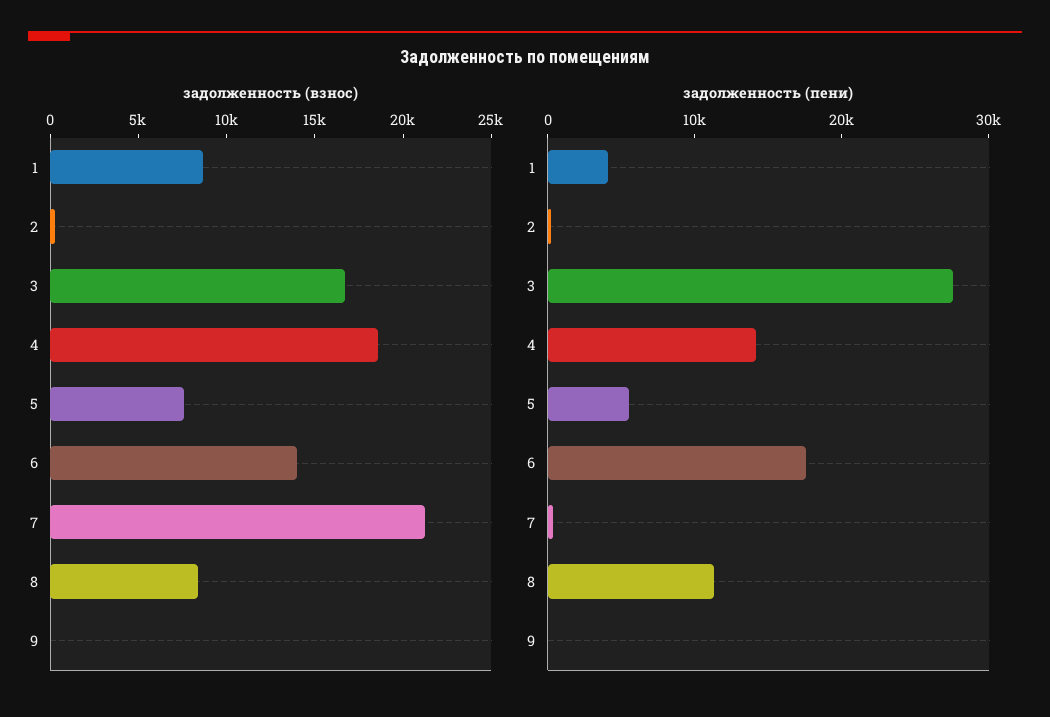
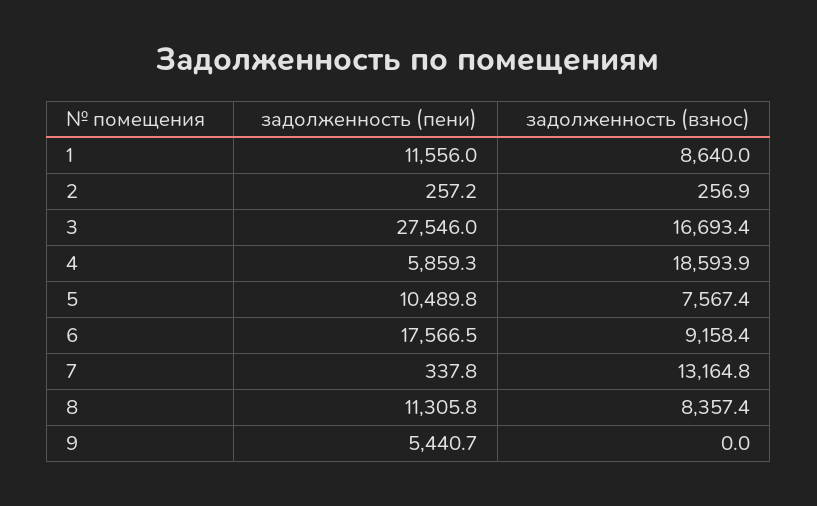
задолженность (взнос), 6: 14000 -> 9158.4
задолженность (взнос), 7: 21000 -> 13164.8
задолженность (пени), 1: 4000 -> 11556
задолженность (пени), 4: 14000 -> 5859.3
задолженность (пени), 5: 6000 -> 10489.8
задолженность (пени), 9: 0 -> 5440.7

